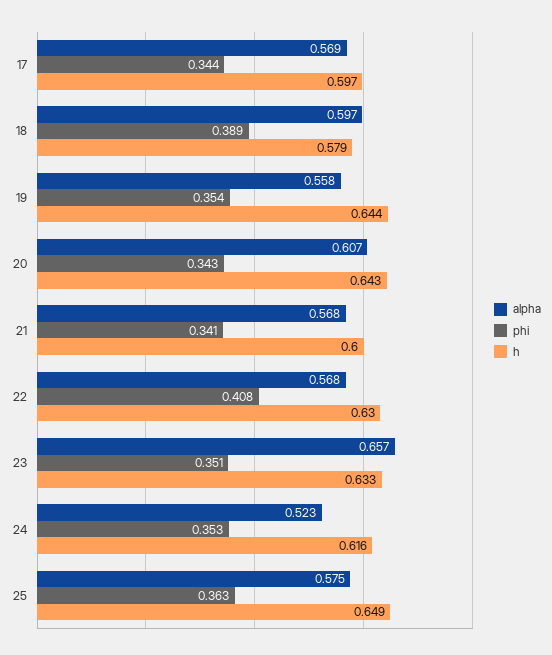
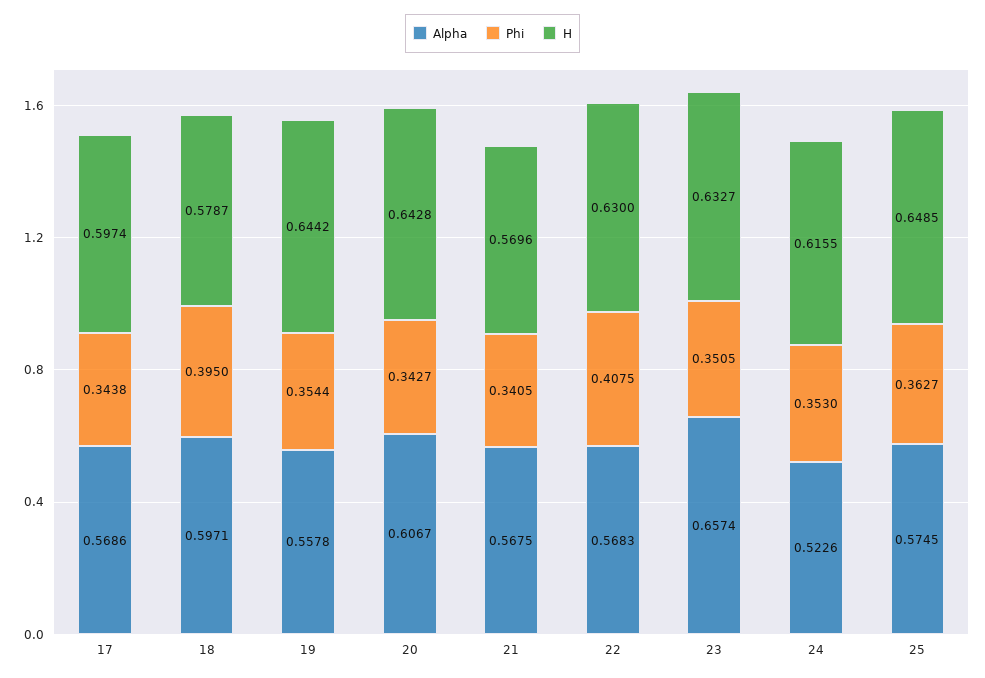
phi, 18: 0.389 -> 0.395
h, 21: 0.6 -> 0.5696

